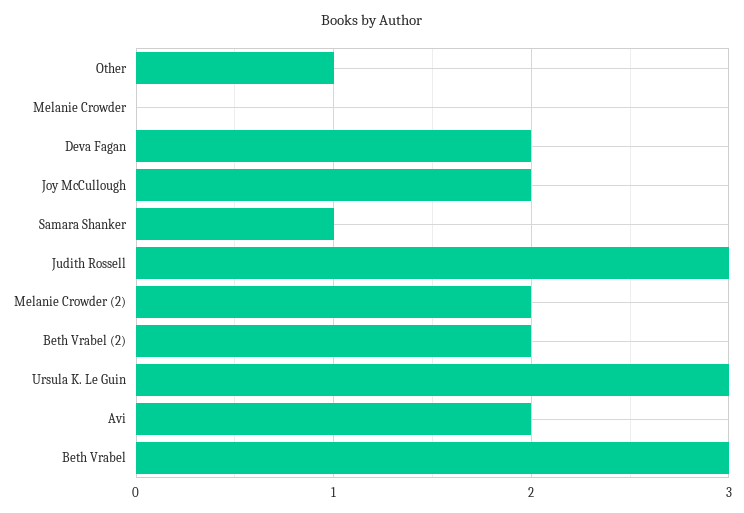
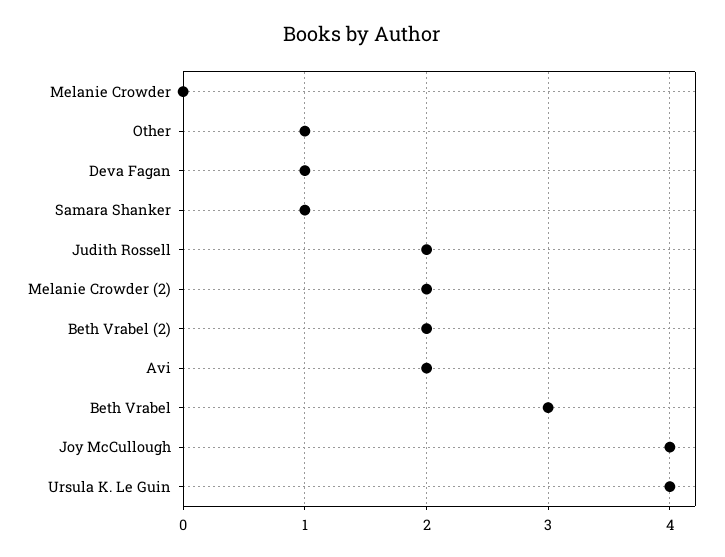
Deva Fagan: 2 -> 1
Joy McCullough: 2 -> 4
Judith Rossell: 3 -> 2
Ursula K. Le Guin: 3 -> 4

